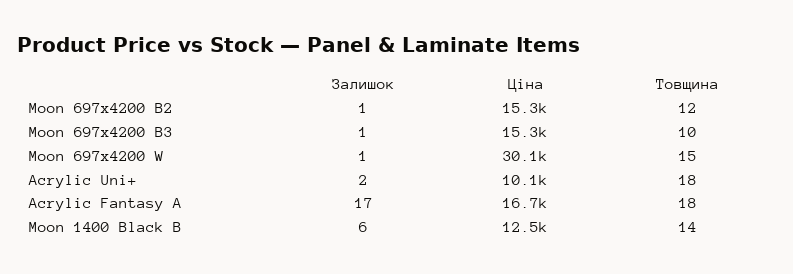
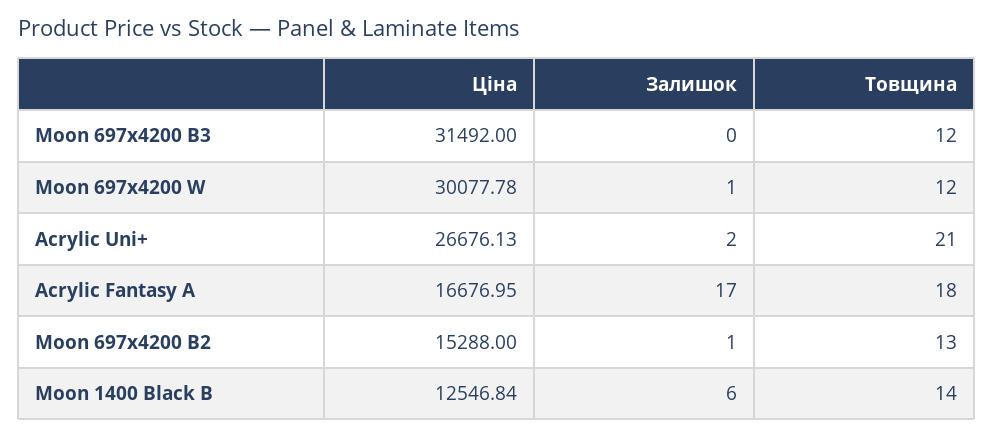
Товщина, Moon 697x4200 B2: 12 -> 13
Залишок, Moon 697x4200 B3: 1 -> 0
Ціна, Moon 697x4200 B3: 15300 -> 31492
Товщина, Moon 697x4200 B3: 10 -> 12
Товщина, Moon 697x4200 W: 15 -> 12
Ціна, Acrylic Uni+: 10100 -> 26676.13
Товщина, Acrylic Uni+: 18 -> 21

